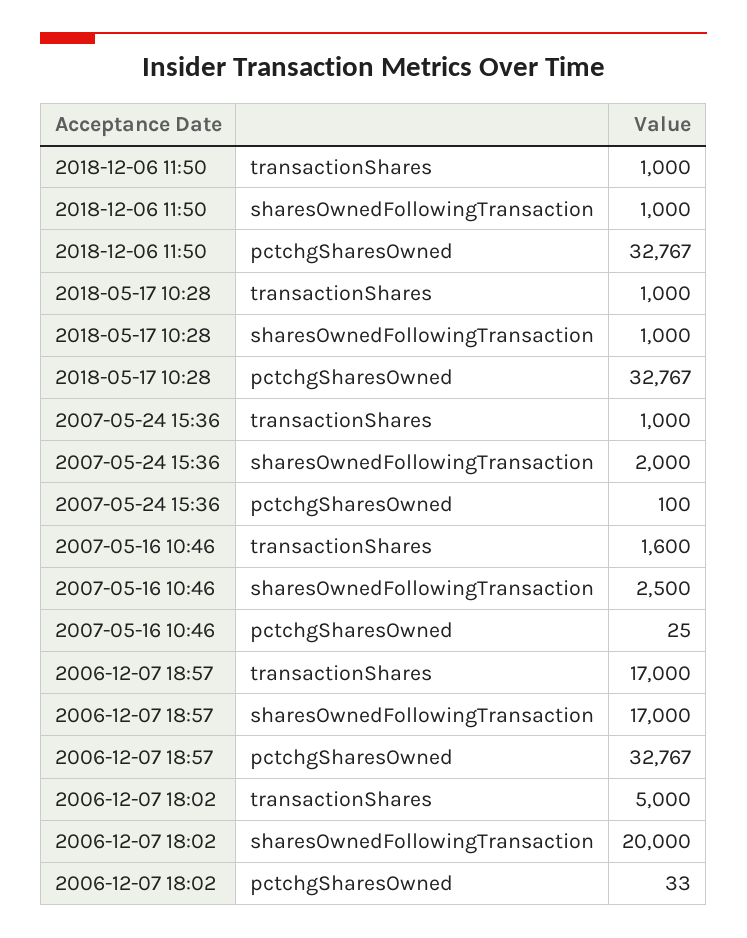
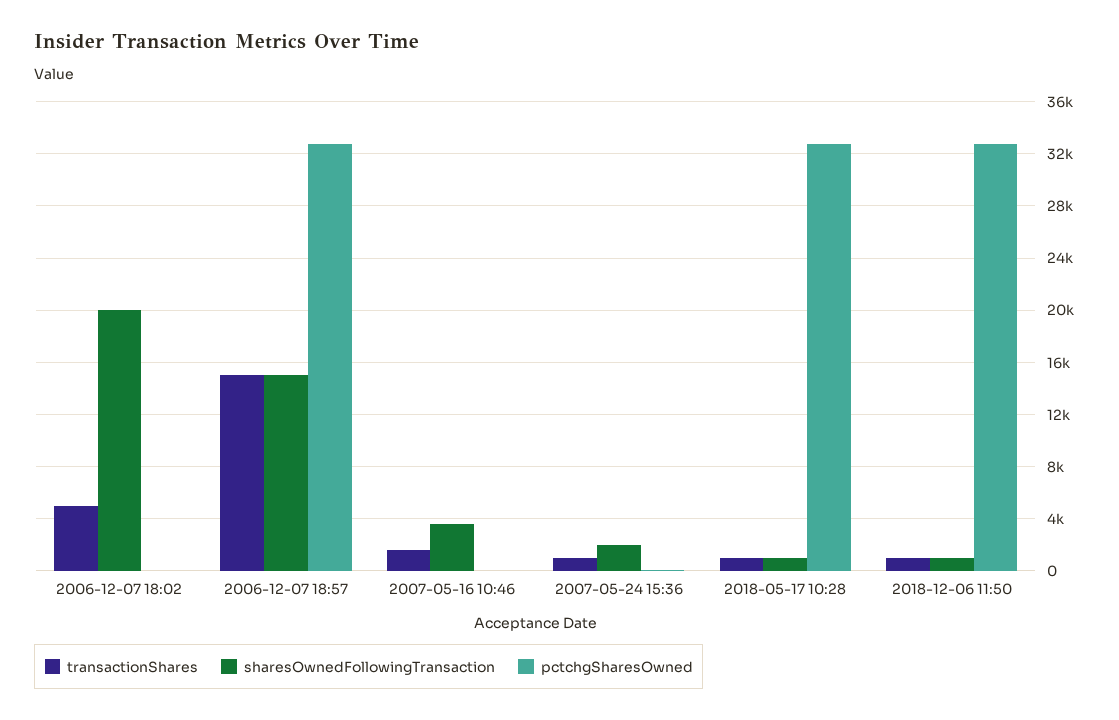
sharesOwnedFollowingTransaction, 2007-05-16 10:46: 2500 -> 3500
transactionShares, 2006-12-07 18:57: 17000 -> 15000
sharesOwnedFollowingTransaction, 2006-12-07 18:57: 17000 -> 15000

